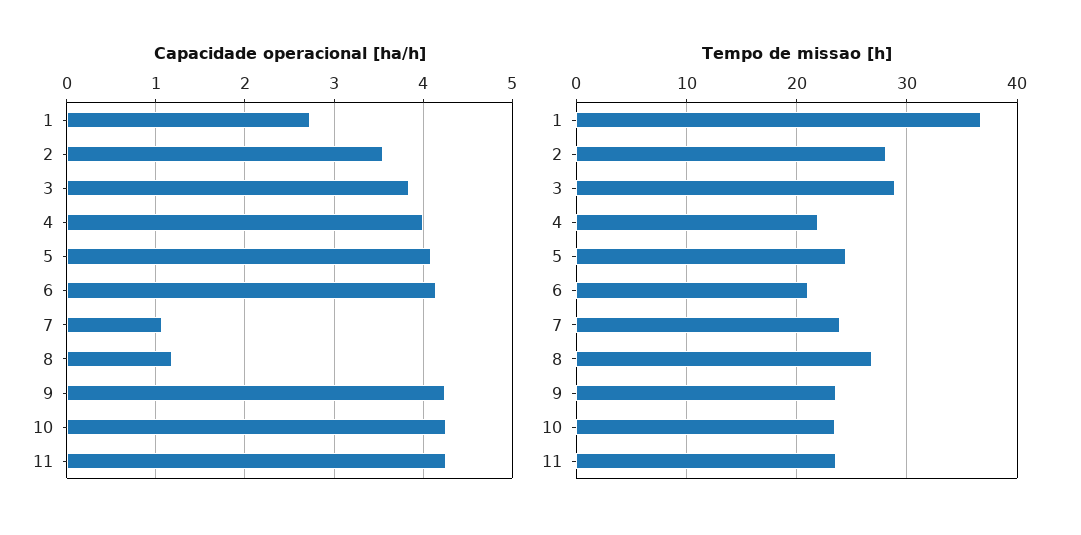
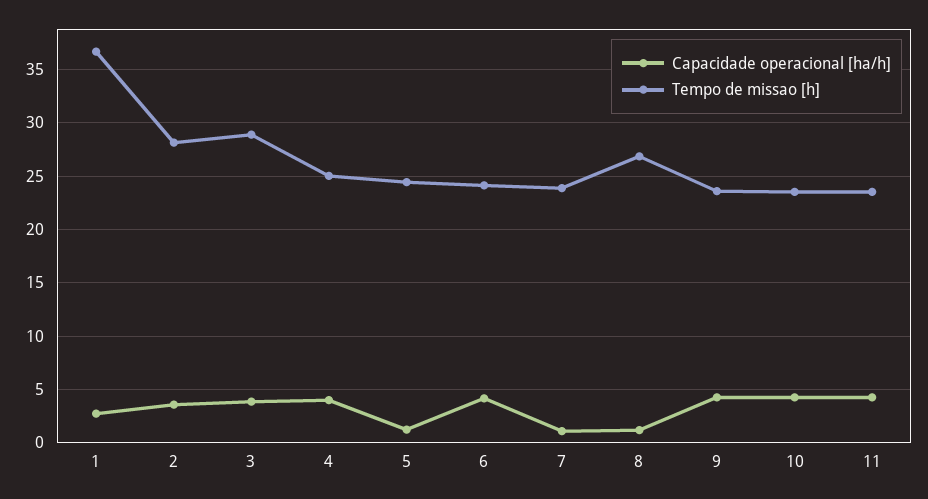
Capacidade operacional [ha/h], 5: 4.1 -> 1
Tempo de missao [h], 4: 22 -> 25
Tempo de missao [h], 6: 21 -> 24

